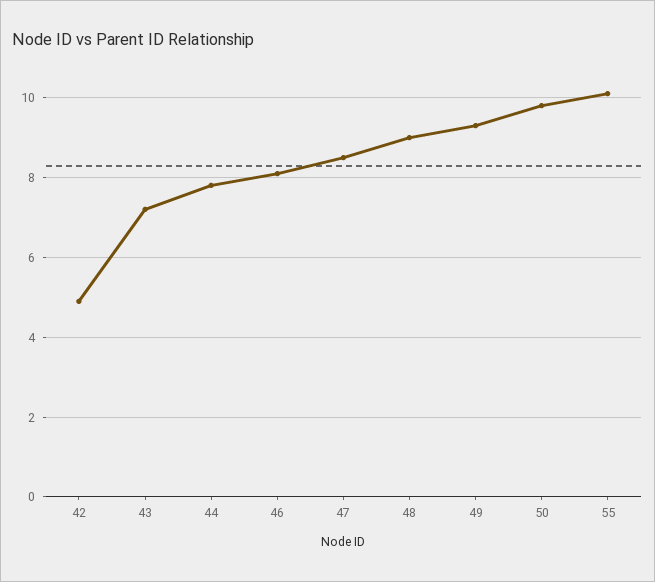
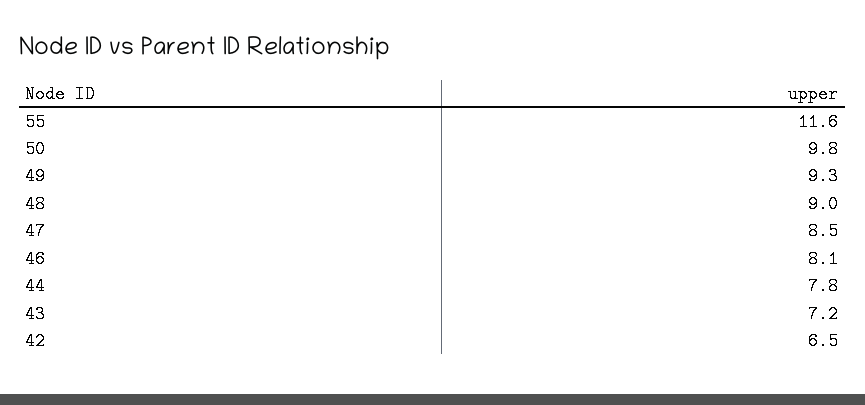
42: 5 -> 6.5
55: 10 -> 11.6

